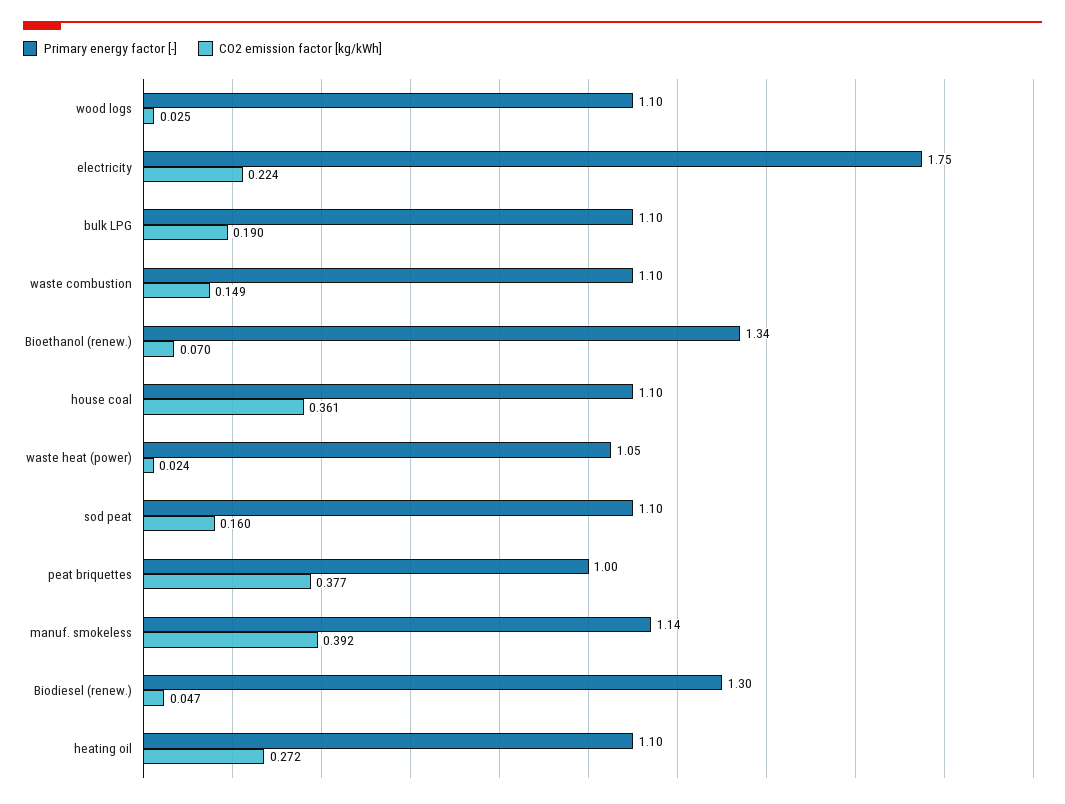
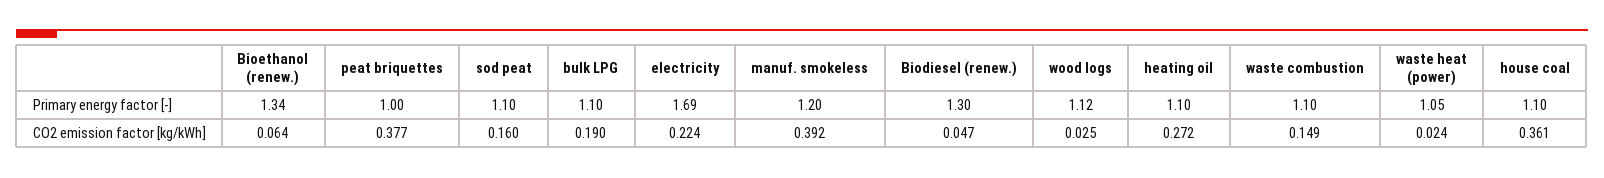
Primary energy factor [-], wood logs: 1.1 -> 1.12
Primary energy factor [-], electricity: 1.75 -> 1.69
CO2 emission factor [kg/kWh], Bioethanol (renew.): 0.07 -> 0.064
Primary energy factor [-], manuf. smokeless: 1.14 -> 1.2

